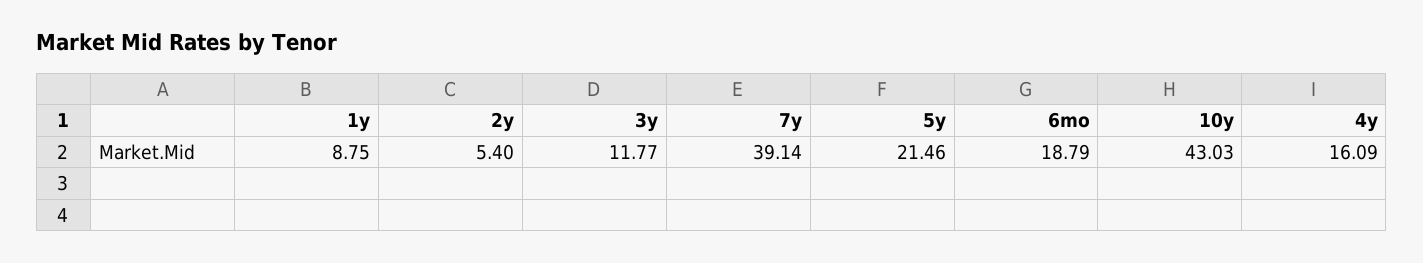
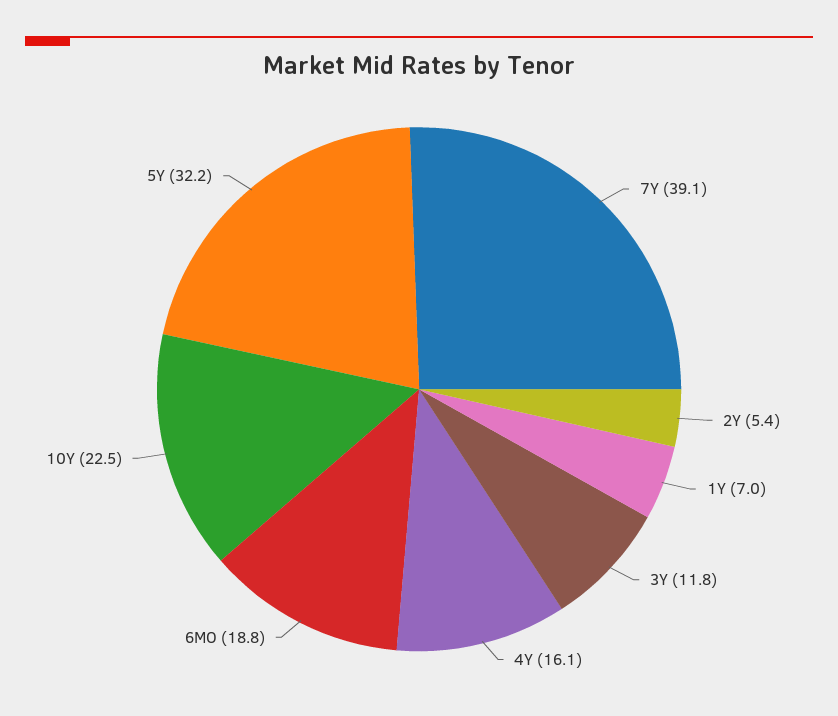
1y: 8.75 -> 7
5y: 21.46 -> 32.2
10y: 43.03 -> 22.5

